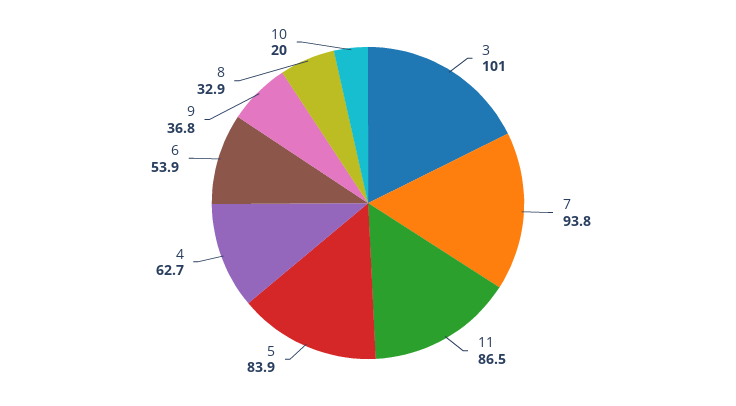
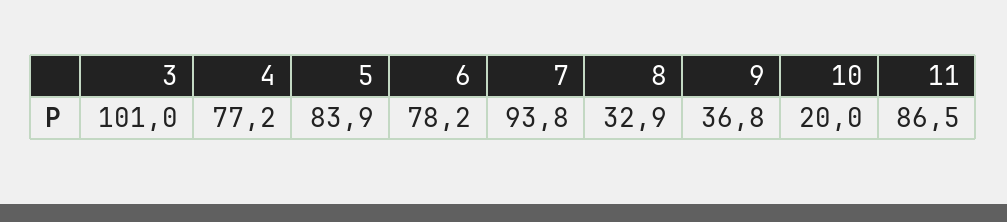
4: 62.7 -> 77.2
6: 53.9 -> 78.2

